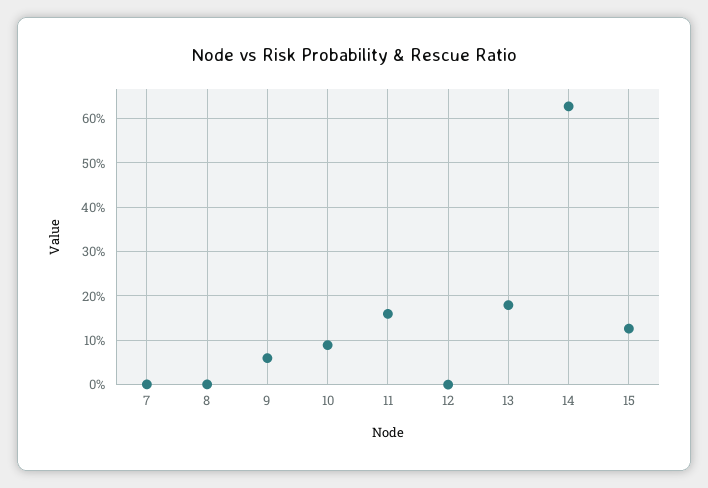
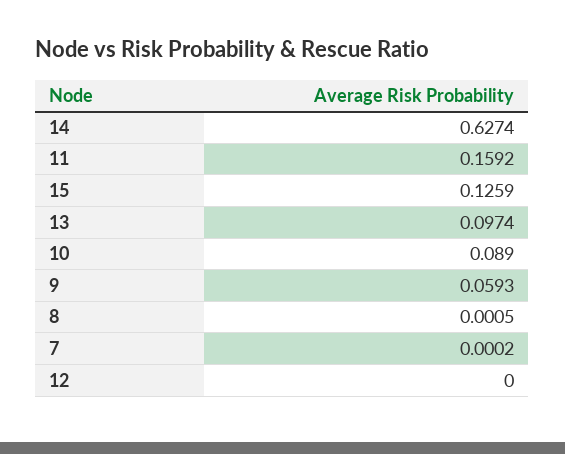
13: 0.18 -> 0.0974

